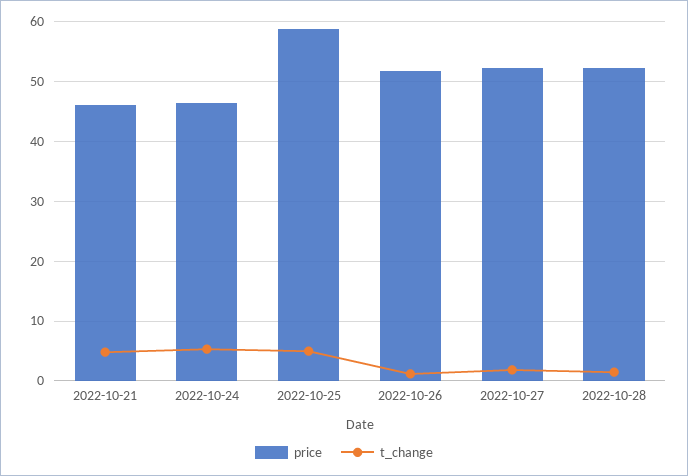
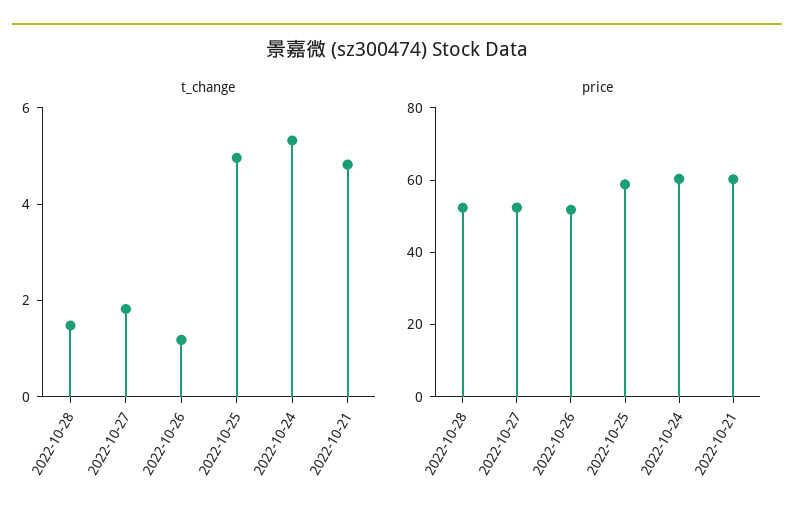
price, 2022-10-21: 46 -> 60
price, 2022-10-24: 46 -> 60

